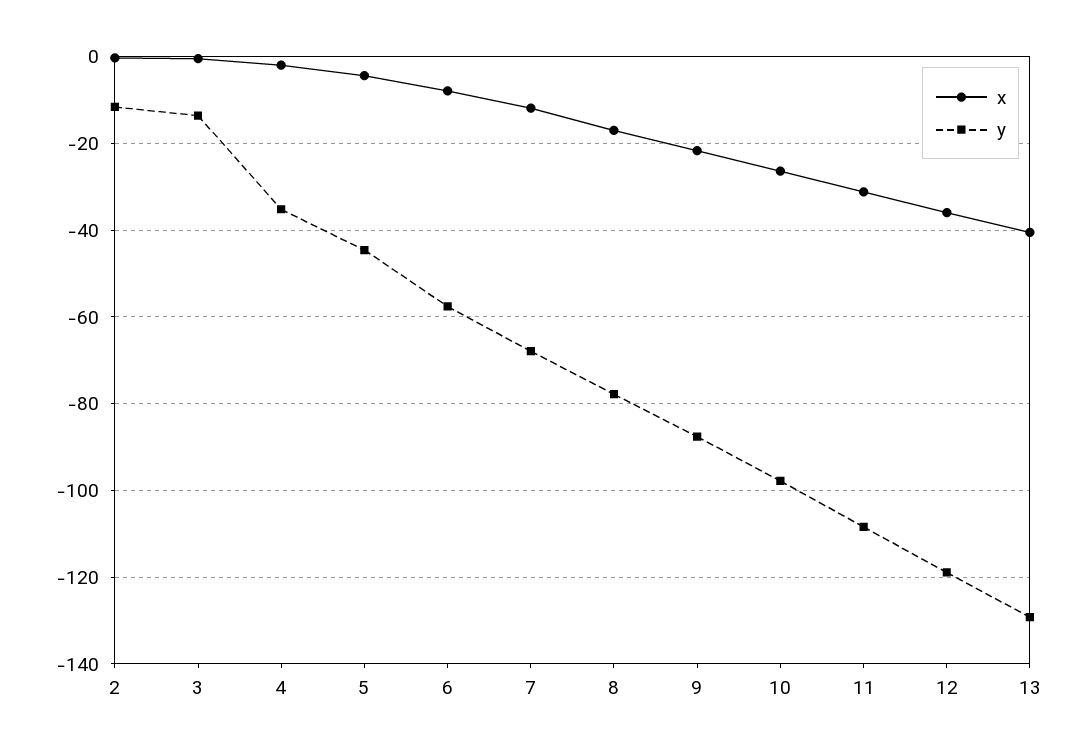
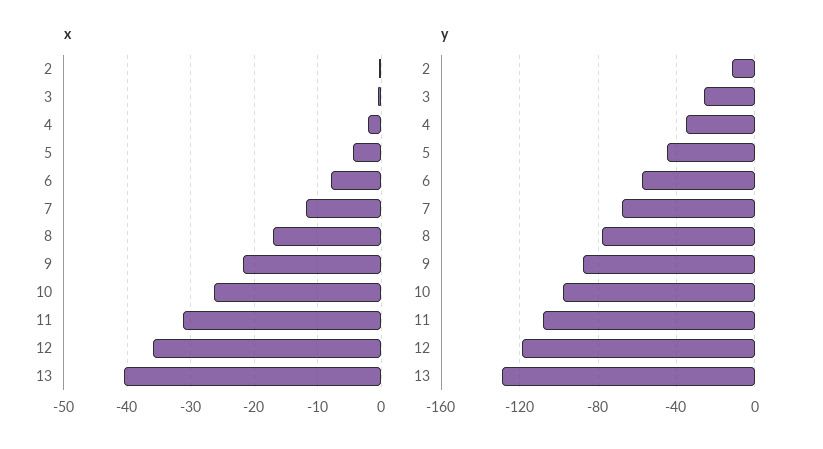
y, 3: -14 -> -25

